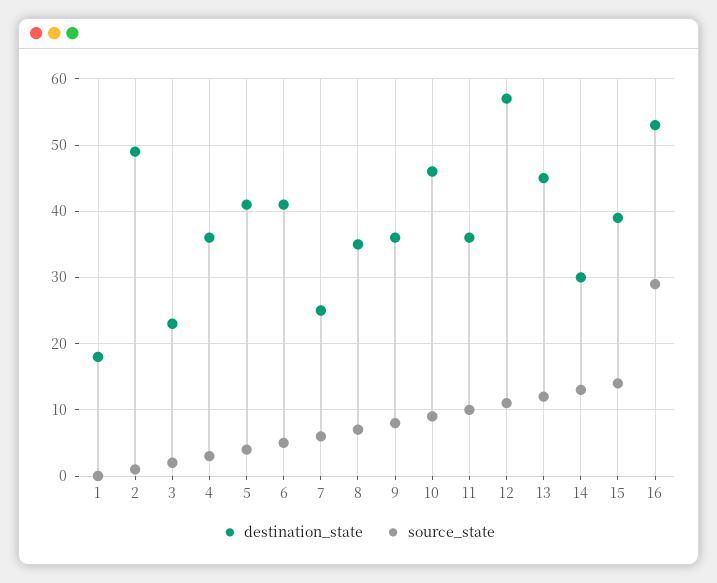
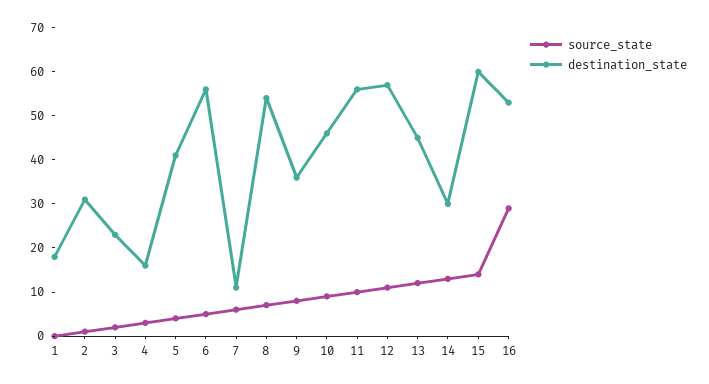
destination_state, 2: 49 -> 30
destination_state, 4: 36 -> 15
destination_state, 6: 41 -> 55
destination_state, 7: 25 -> 10
destination_state, 8: 35 -> 55
destination_state, 11: 36 -> 55
destination_state, 15: 39 -> 60

